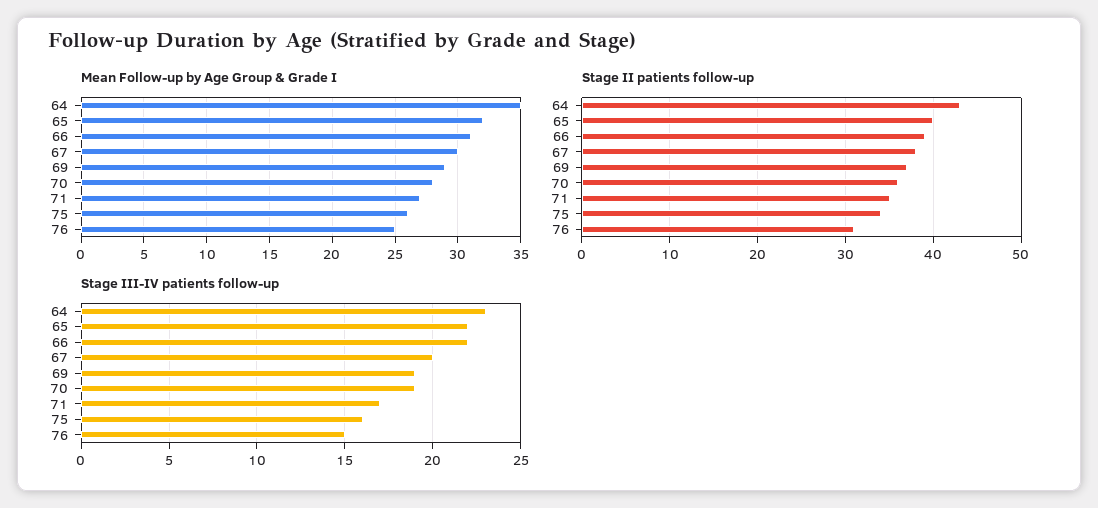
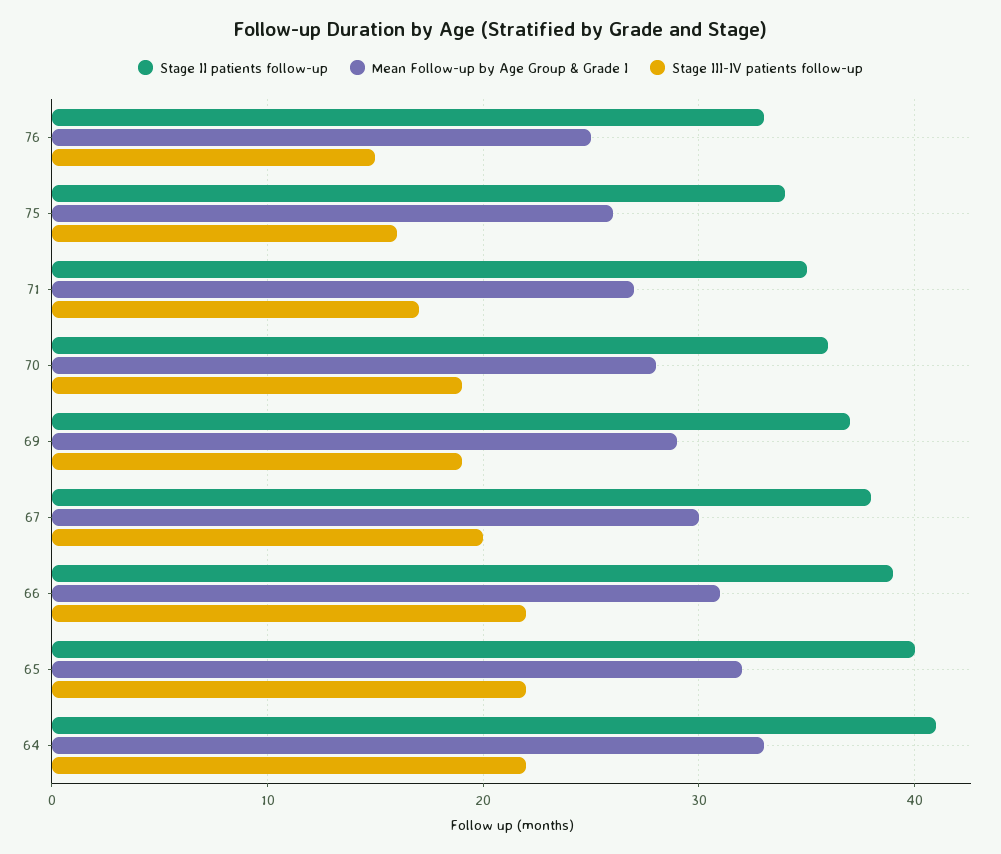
Mean Follow-up by Age Group & Grade I, 64: 35 -> 33
Stage II patients follow-up, 64: 43 -> 41
Stage II patients follow-up, 76: 31 -> 33
Stage III-IV patients follow-up, 64: 23 -> 22

